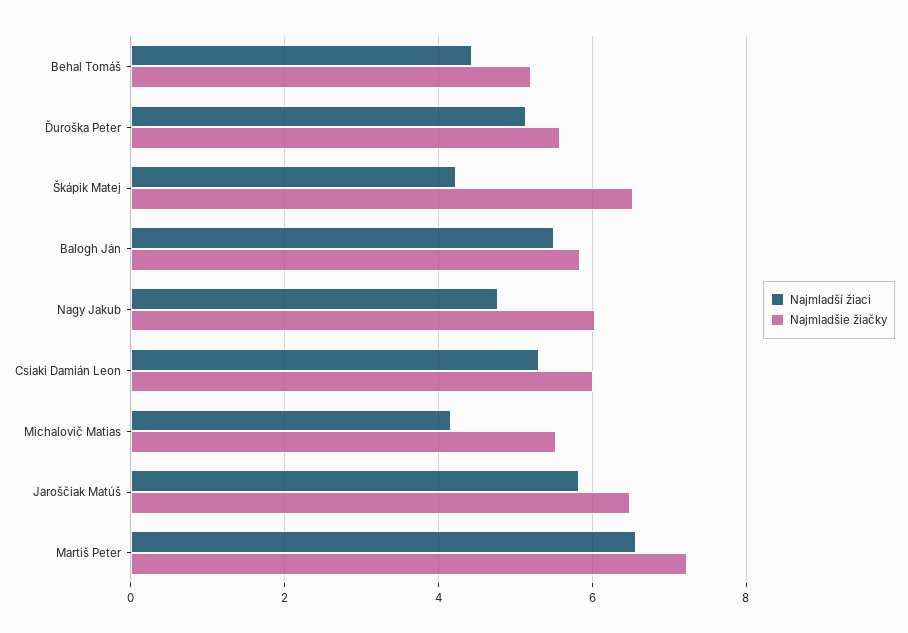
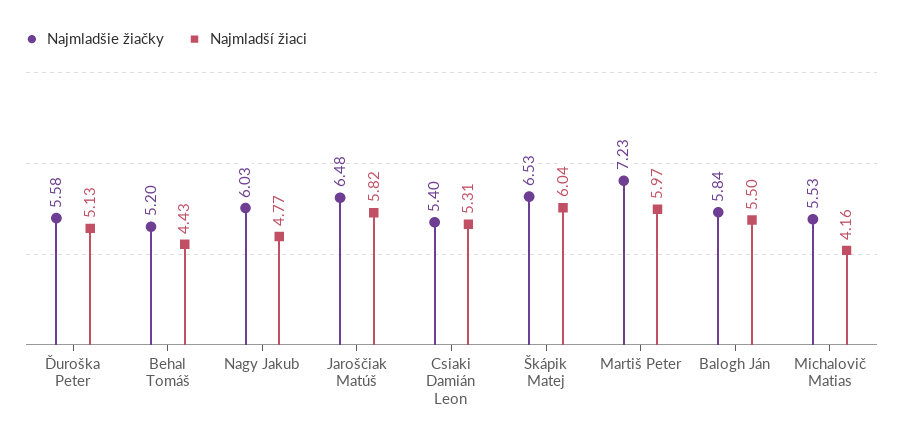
Najmladší žiaci, Škápik Matej: 4.2 -> 6.04
Najmladšie žiačky, Csiaki Damián Leon: 6 -> 5.4
Najmladší žiaci, Martiš Peter: 6.6 -> 5.97

